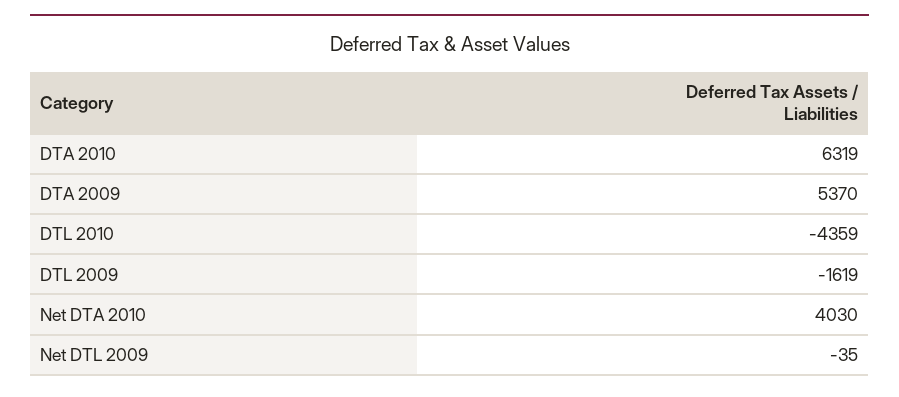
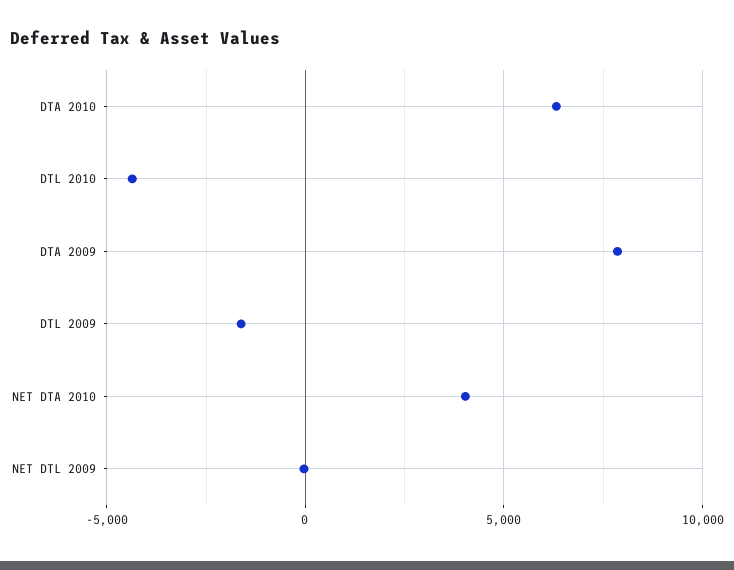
DTA 2009: 5370 -> 8000

